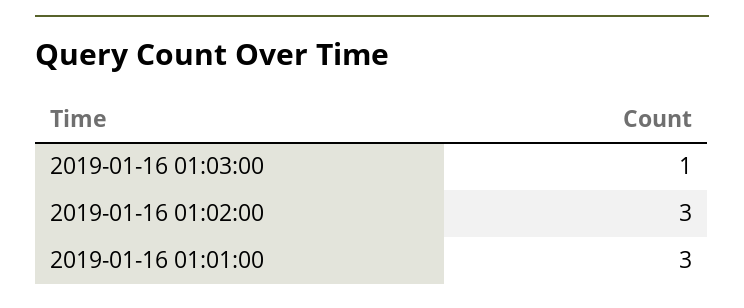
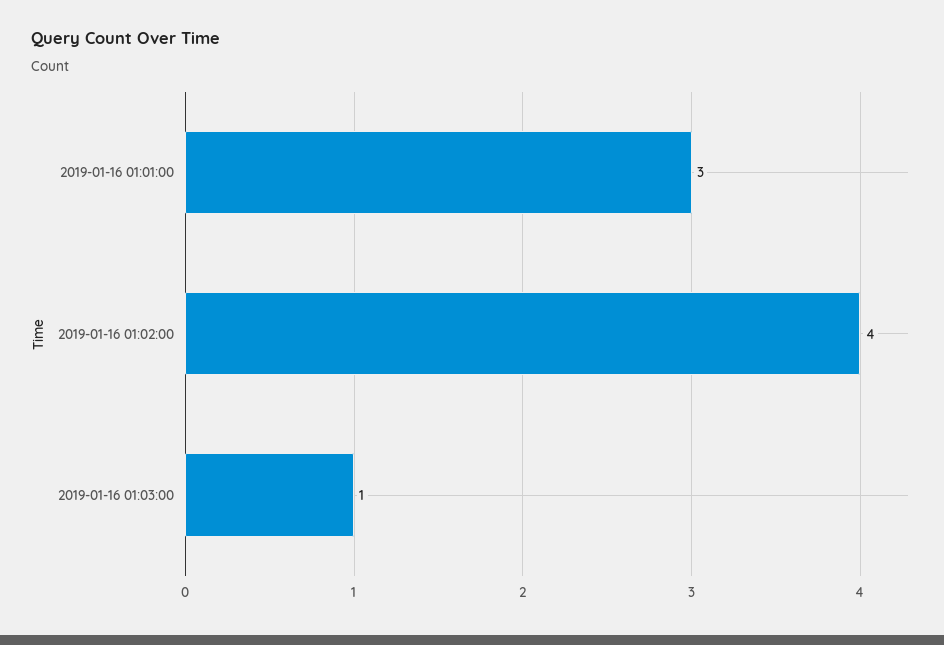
2019-01-16 01:02:00: 3 -> 4

